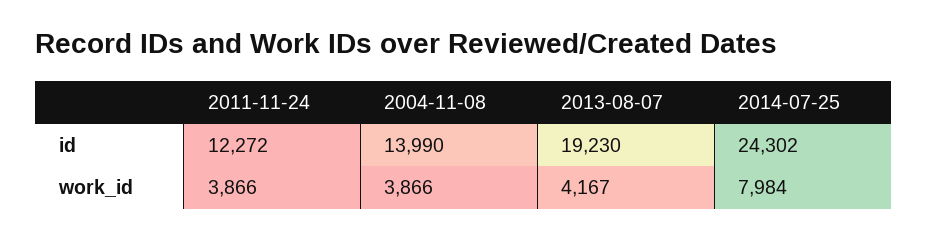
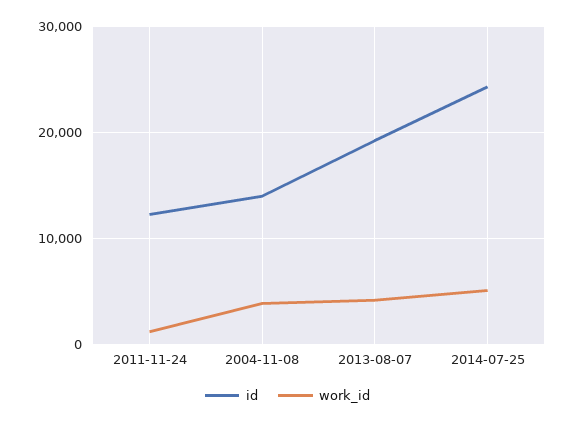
work_id, 2011-11-24: 3866 -> 1000
work_id, 2014-07-25: 7984 -> 5000

